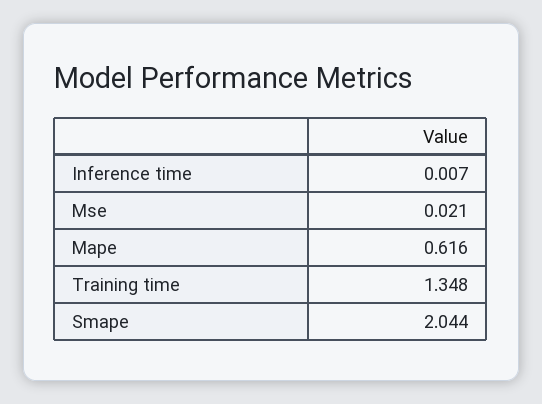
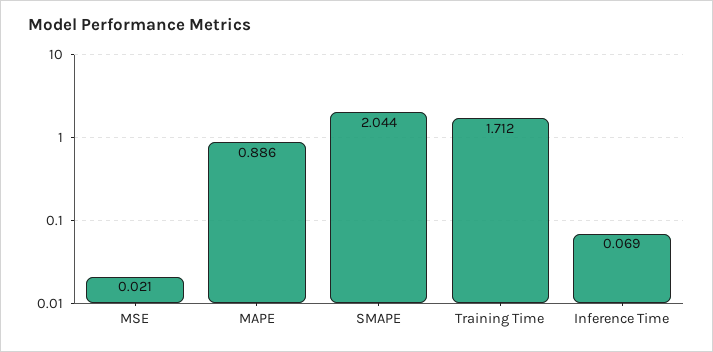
Inference time: 0.007 -> 0.069
Mape: 0.616 -> 0.886
Training time: 1.348 -> 1.712

